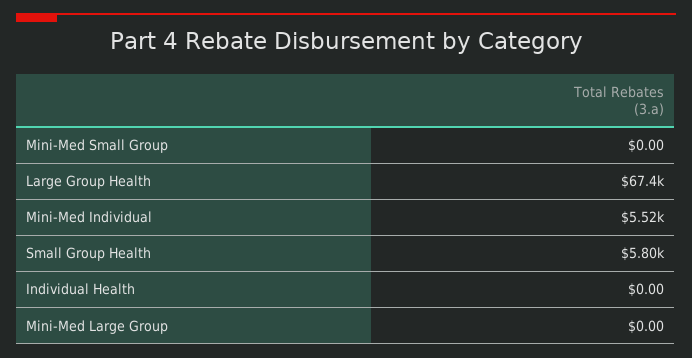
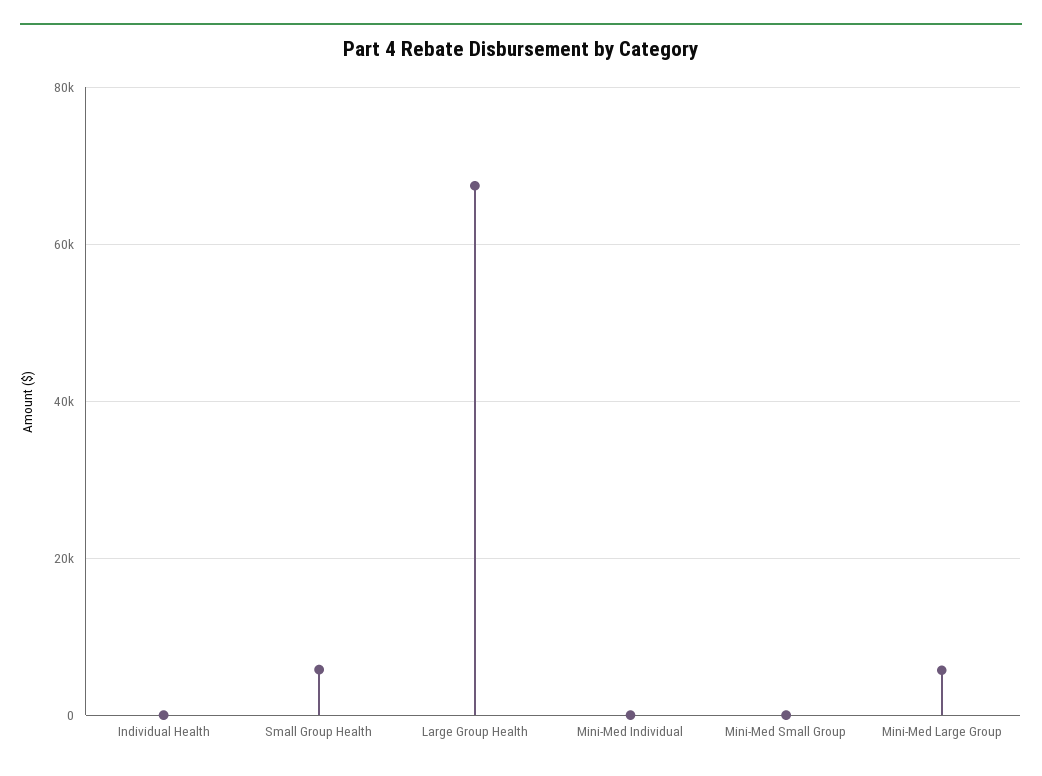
Mini-Med Individual: 5520 -> 0
Mini-Med Large Group: 0 -> 6000

